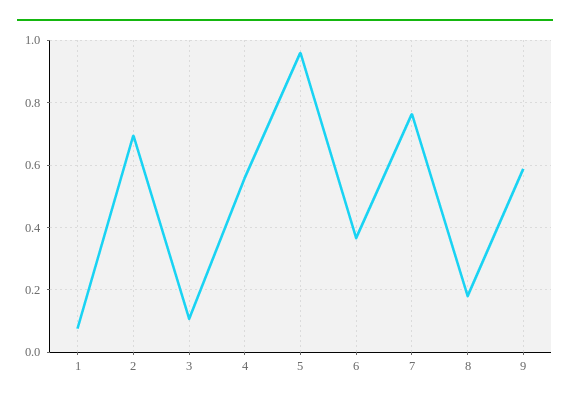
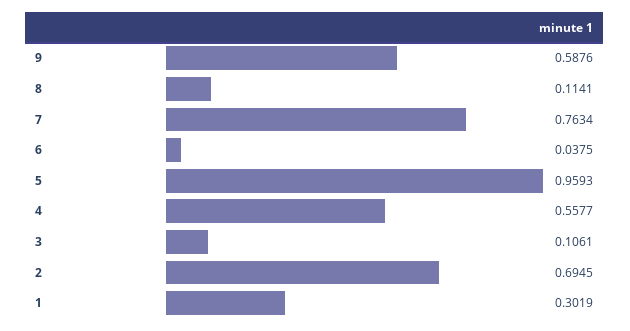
1: 0.08 -> 0.3019
6: 0.36 -> 0.0375
8: 0.18 -> 0.1141

